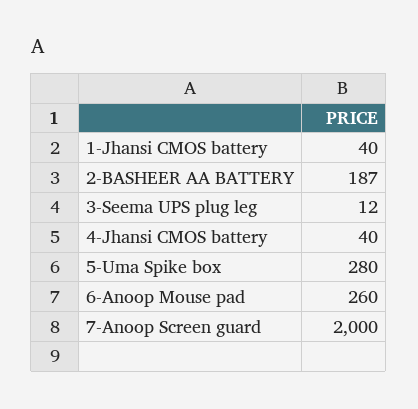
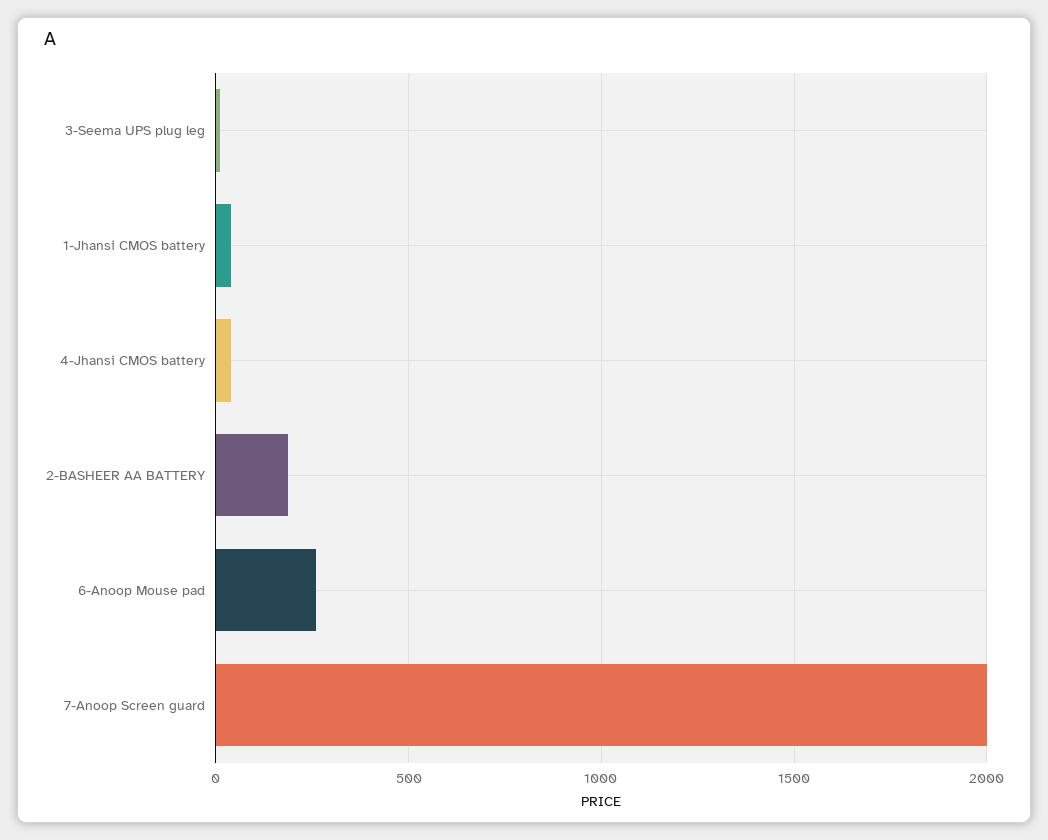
5-Uma Spike box: 280 -> none

